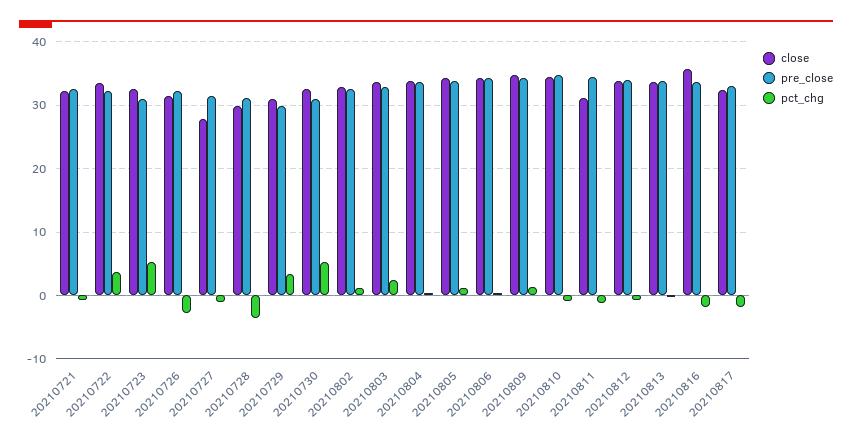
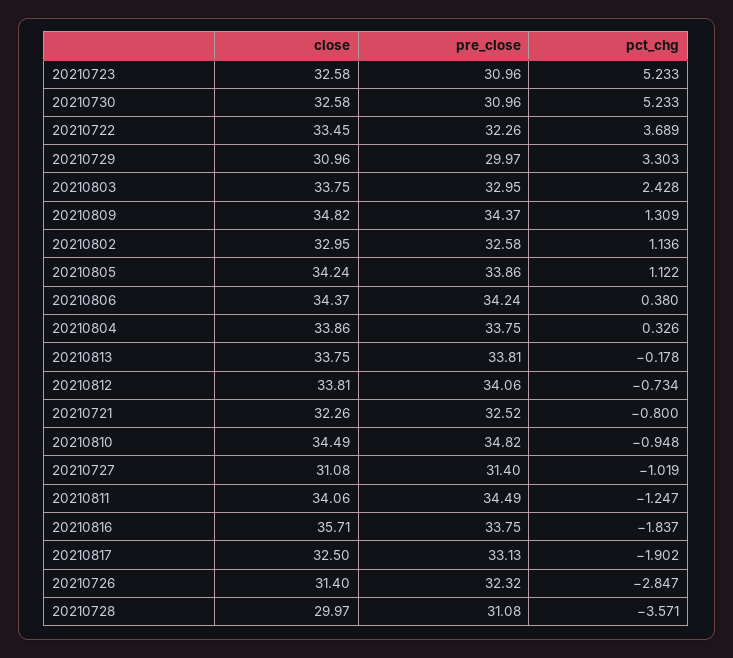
close, 20210727: 28 -> 31.08
close, 20210811: 31 -> 34.06

